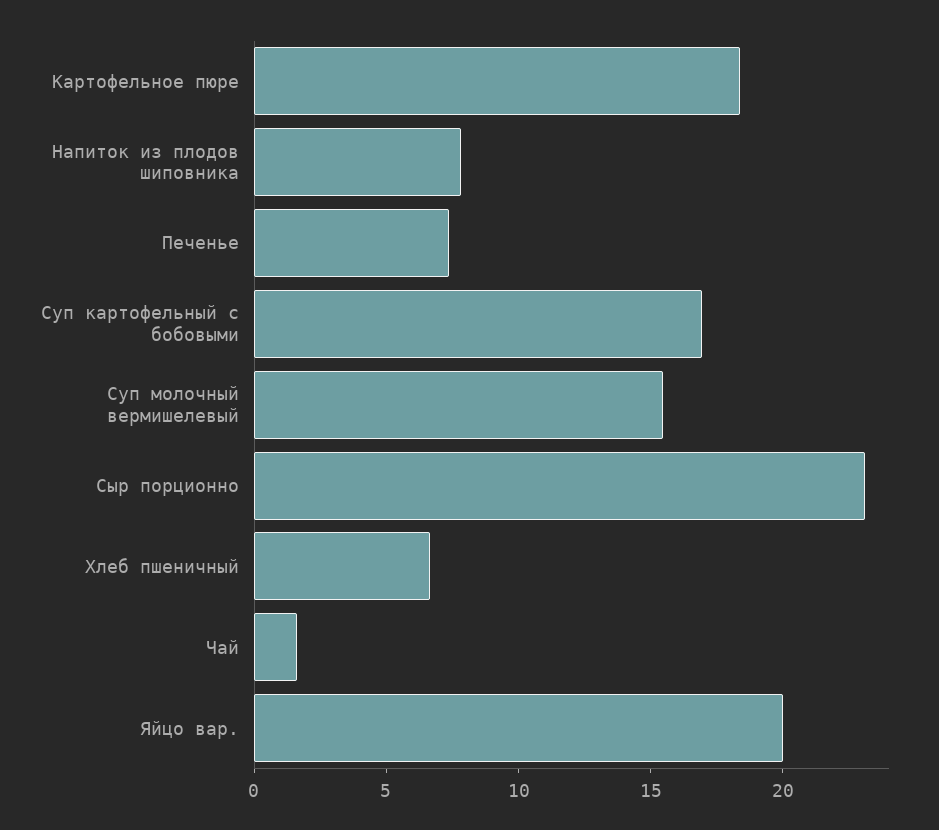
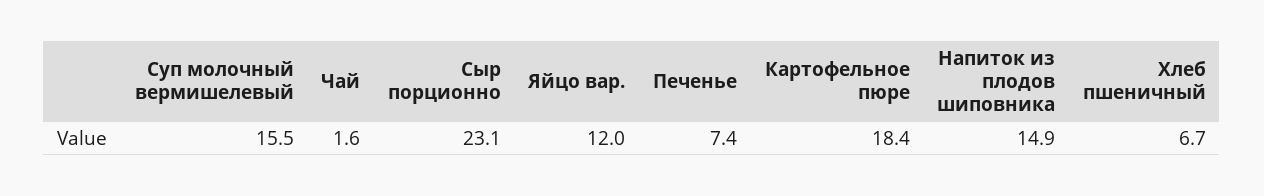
Напиток из плодов шиповника: 8 -> 14.9
Суп картофельный с бобовыми: 17 -> none
Яйцо вар.: 20 -> 12

